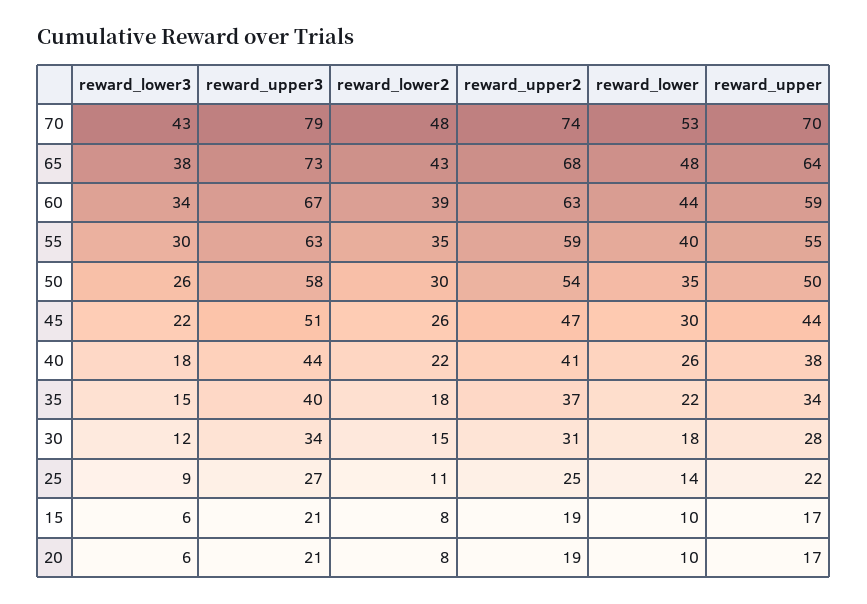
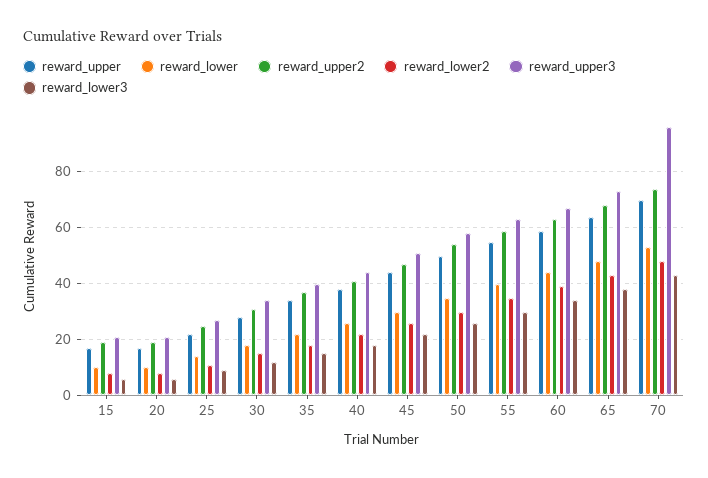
reward_upper3, 70: 79 -> 95

